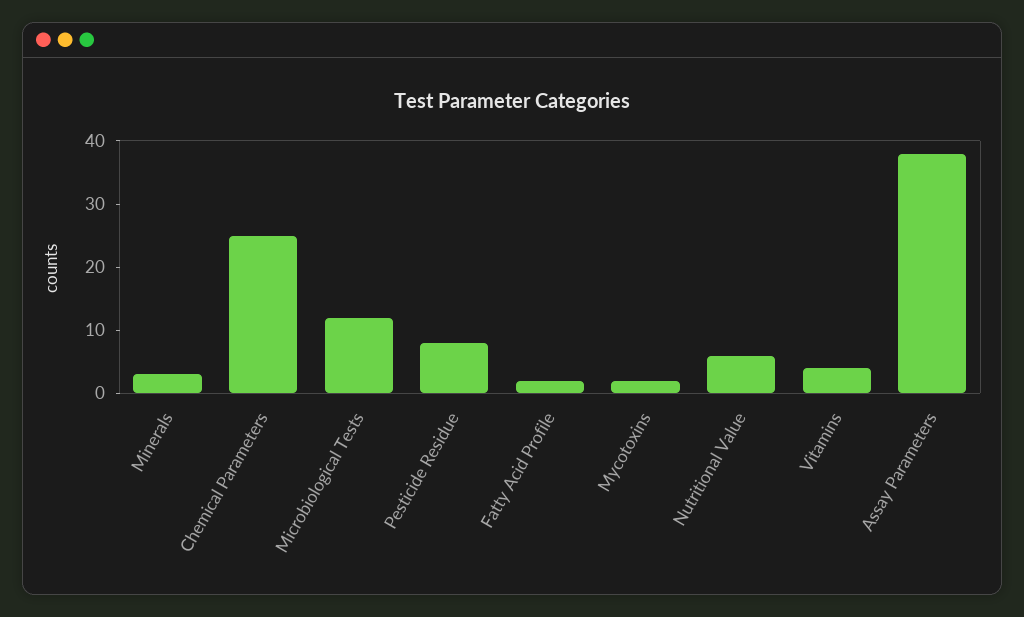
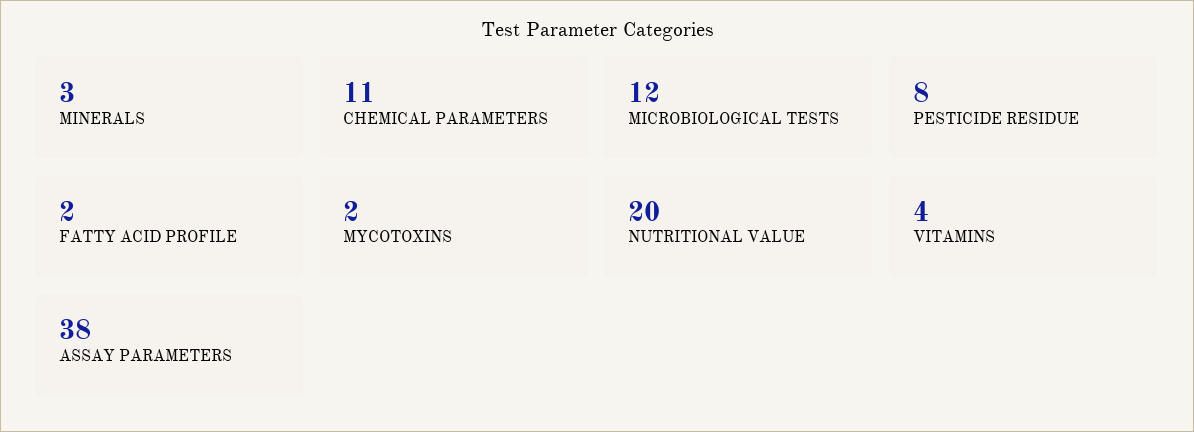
Chemical Parameters: 25 -> 11
Nutritional Value: 5 -> 20

